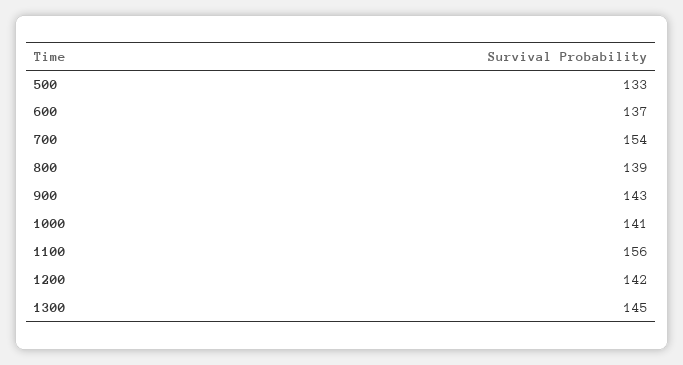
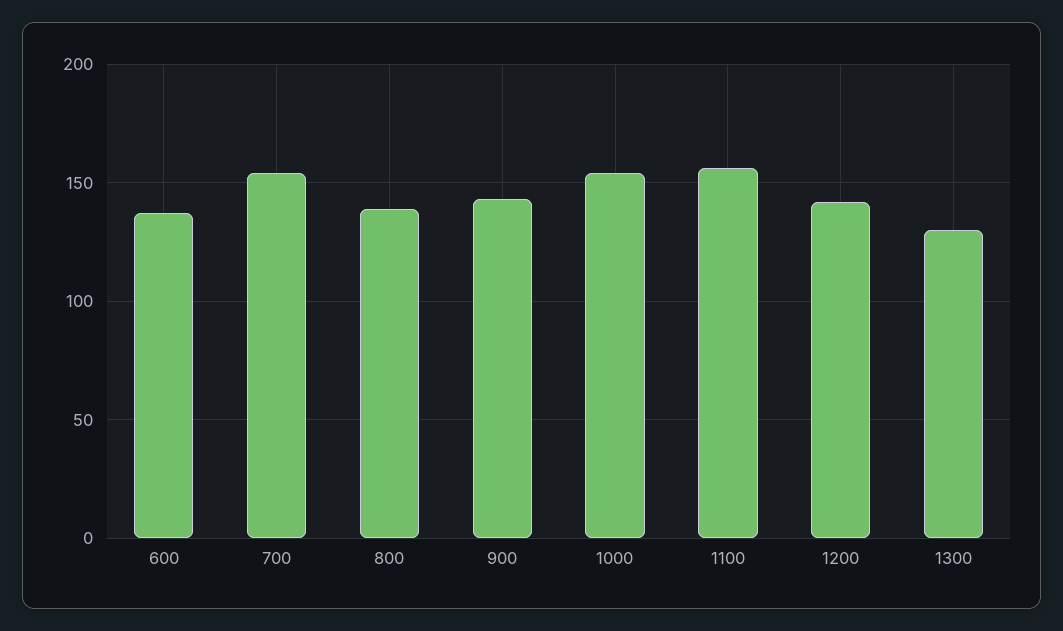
500: 133 -> none
1000: 141 -> 155
1300: 145 -> 130

